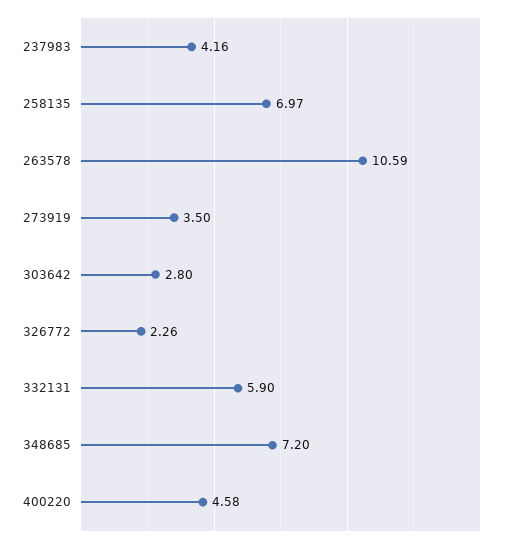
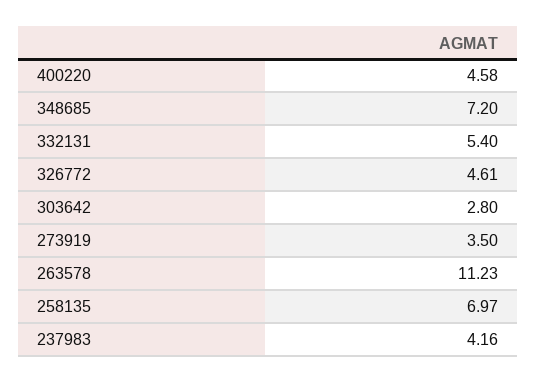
263578: 10.59 -> 11.23
326772: 2.26 -> 4.61
332131: 5.9 -> 5.4

